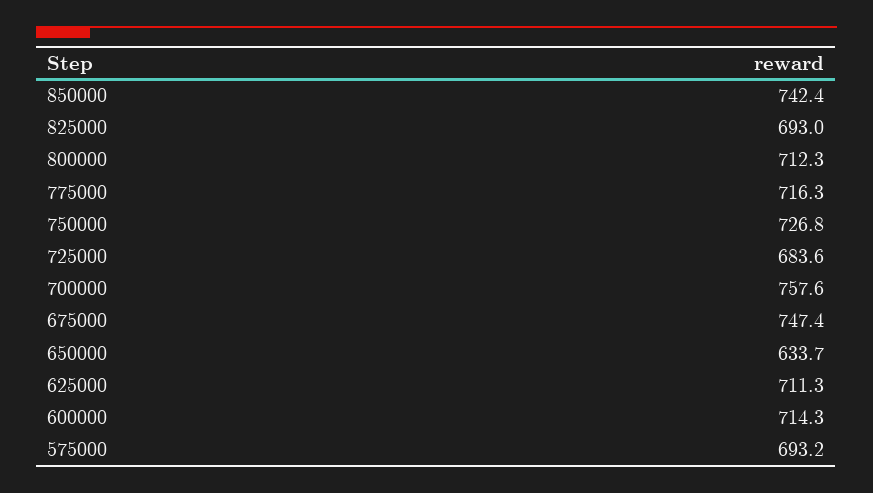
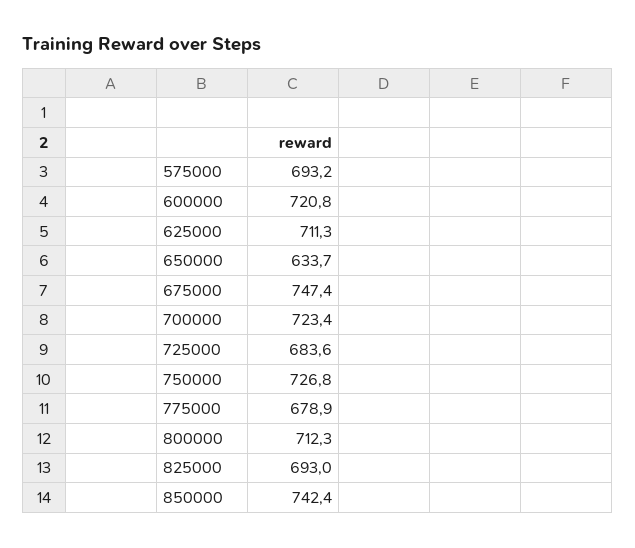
775000: 716.3 -> 678.9
700000: 757.6 -> 723.4
600000: 714.3 -> 720.8

